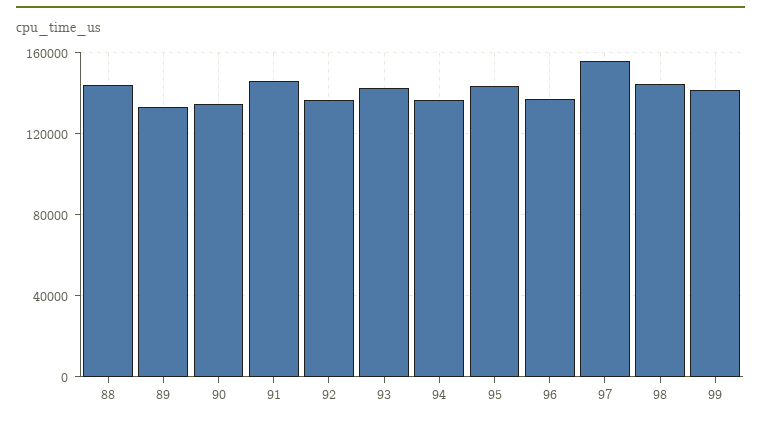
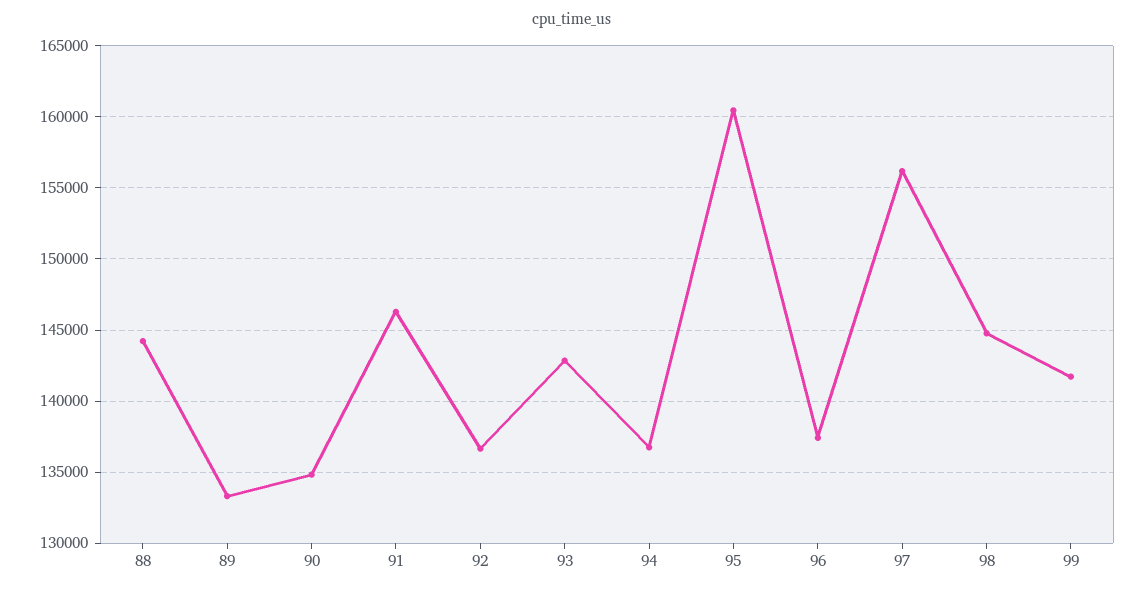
95: 145000 -> 160500

